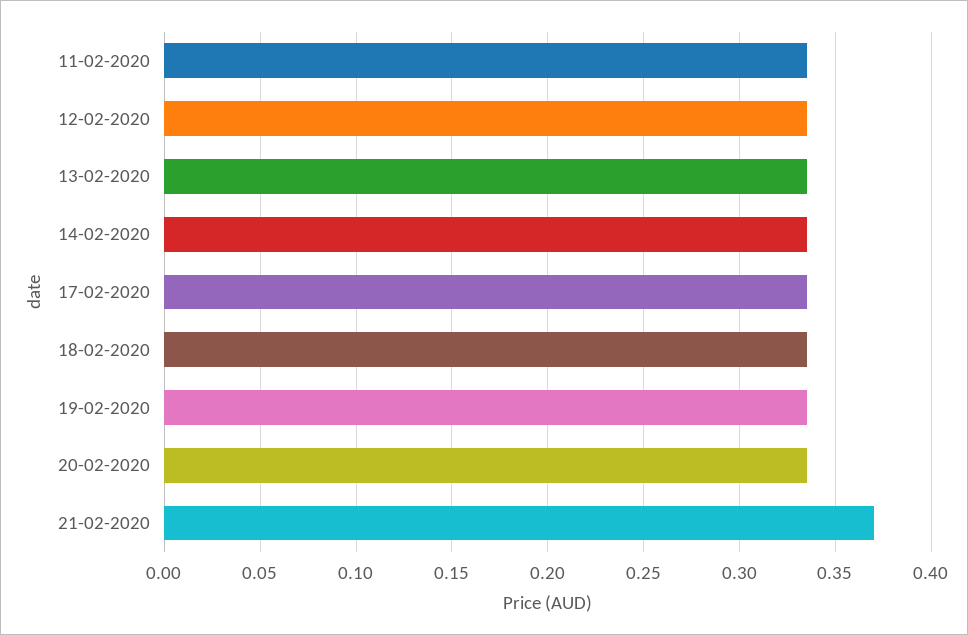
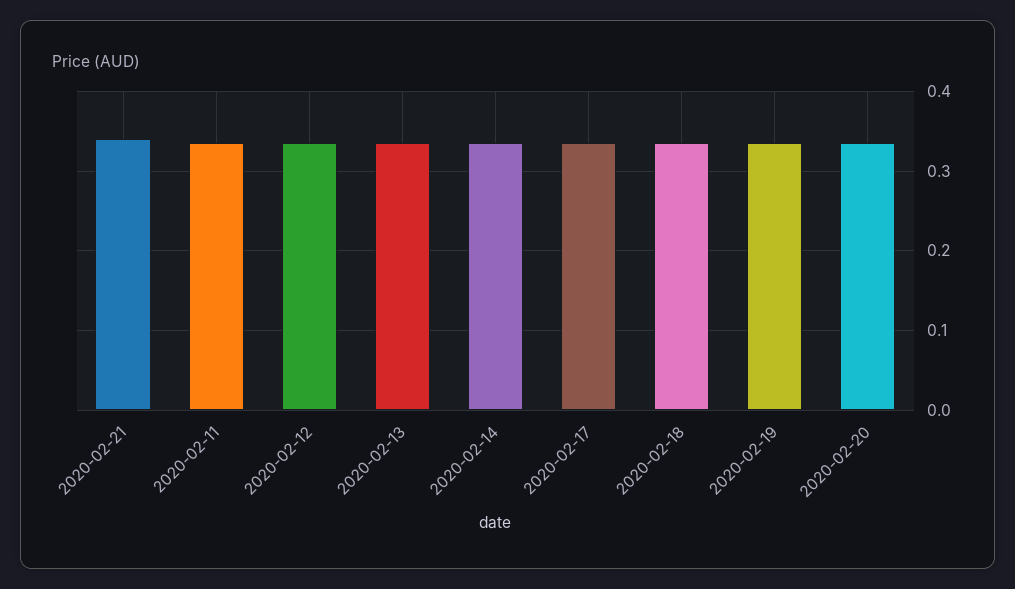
21-02-2020: 0.37 -> 0.34

